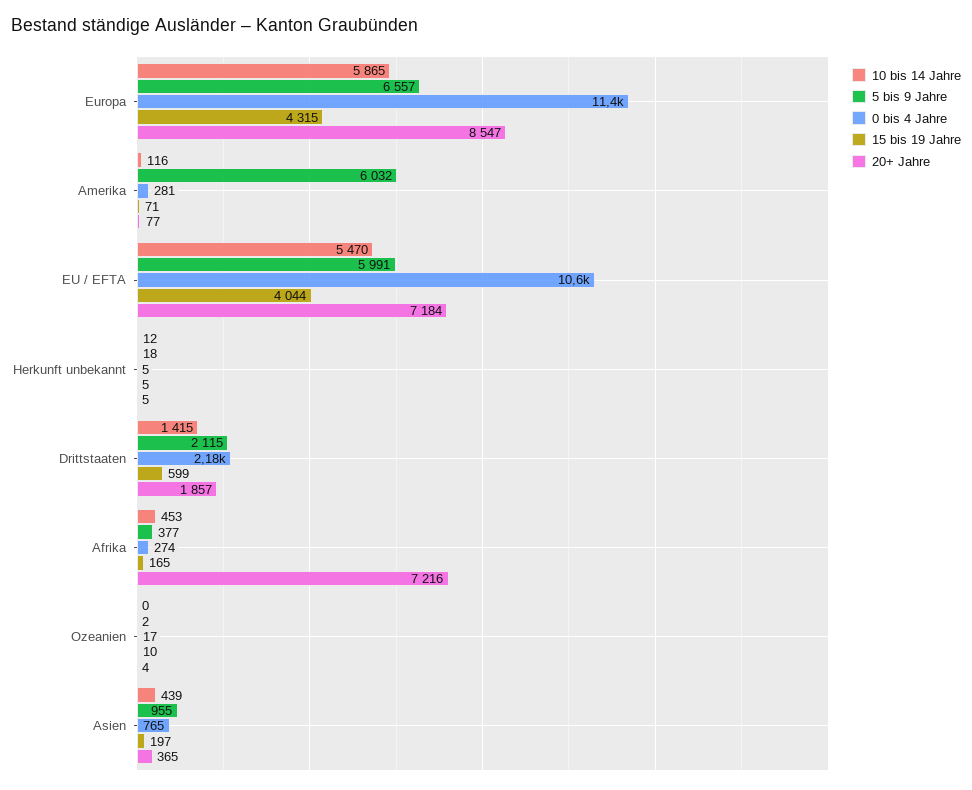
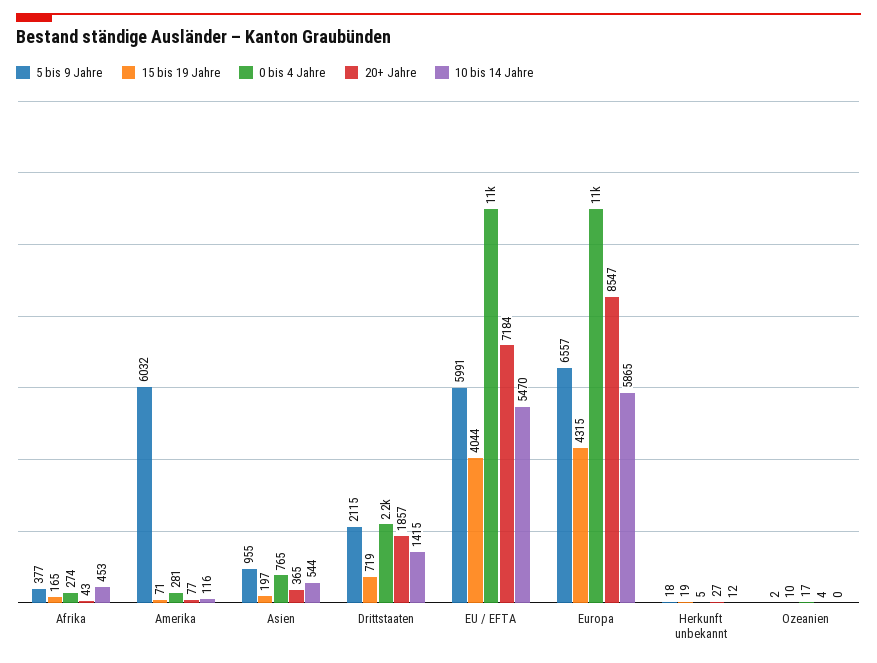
15 bis 19 Jahre, Herkunft unbekannt: 5 -> 19
20+ Jahre, Herkunft unbekannt: 5 -> 27
15 bis 19 Jahre, Drittstaaten: 599 -> 719
20+ Jahre, Afrika: 7216 -> 43
10 bis 14 Jahre, Asien: 439 -> 544

